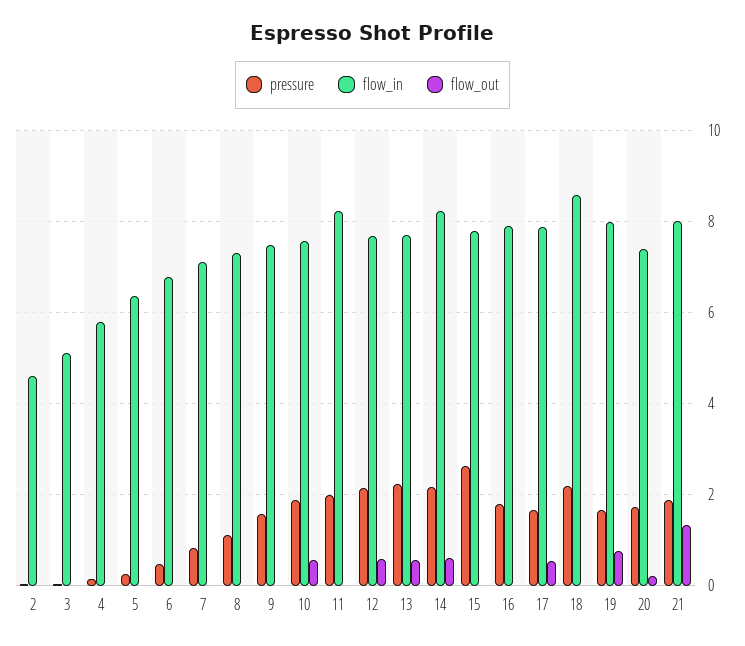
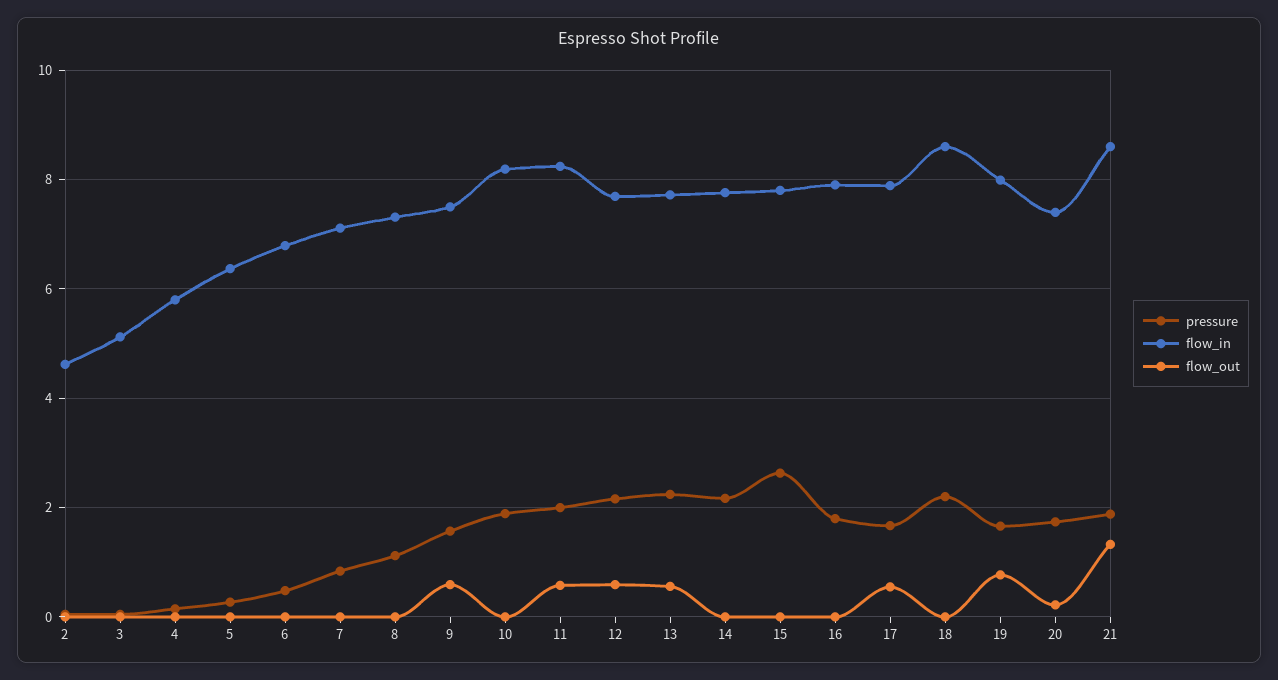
flow_out, 9: 0 -> 0.6
flow_in, 10: 7.6 -> 8.2
flow_out, 10: 0.6 -> 0
flow_out, 11: 0 -> 0.6
flow_in, 14: 8.2 -> 7.8
flow_out, 14: 0.6 -> 0
flow_in, 21: 8 -> 8.6

